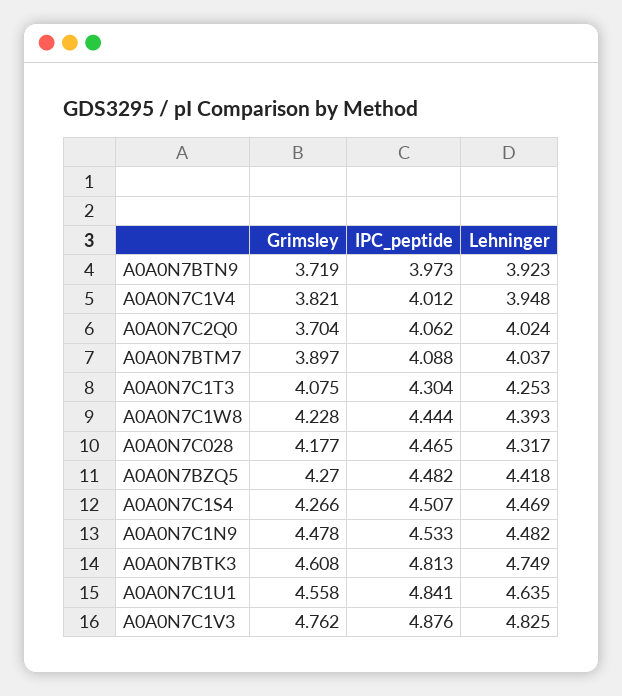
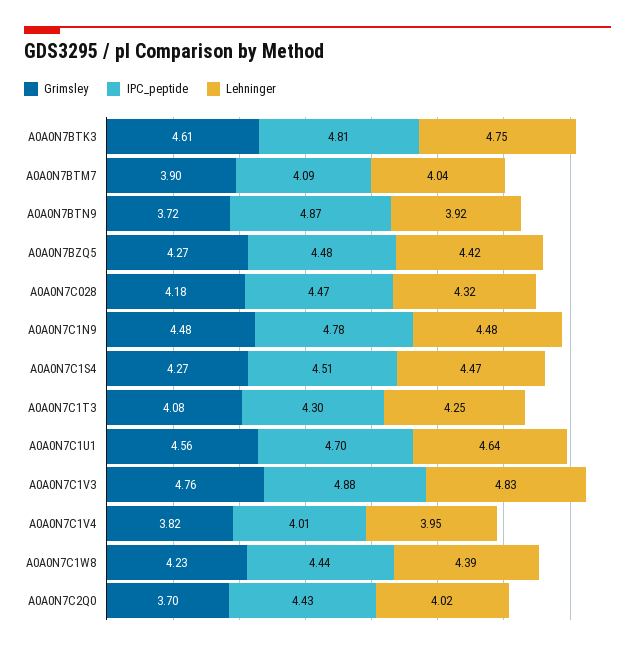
IPC_peptide, A0A0N7BTN9: 3.973 -> 4.87
IPC_peptide, A0A0N7C2Q0: 4.062 -> 4.43
IPC_peptide, A0A0N7C1N9: 4.533 -> 4.78
IPC_peptide, A0A0N7C1U1: 4.841 -> 4.7

